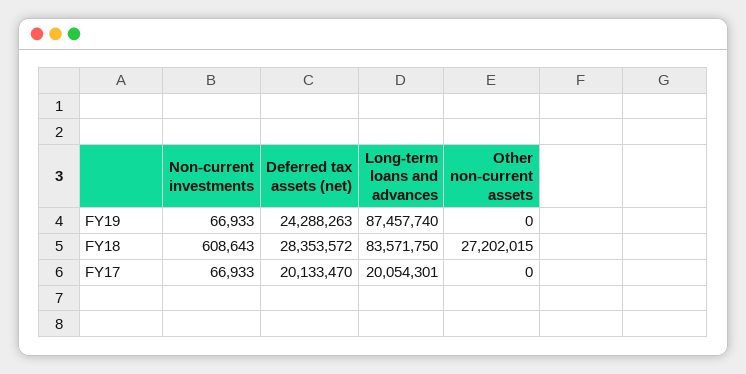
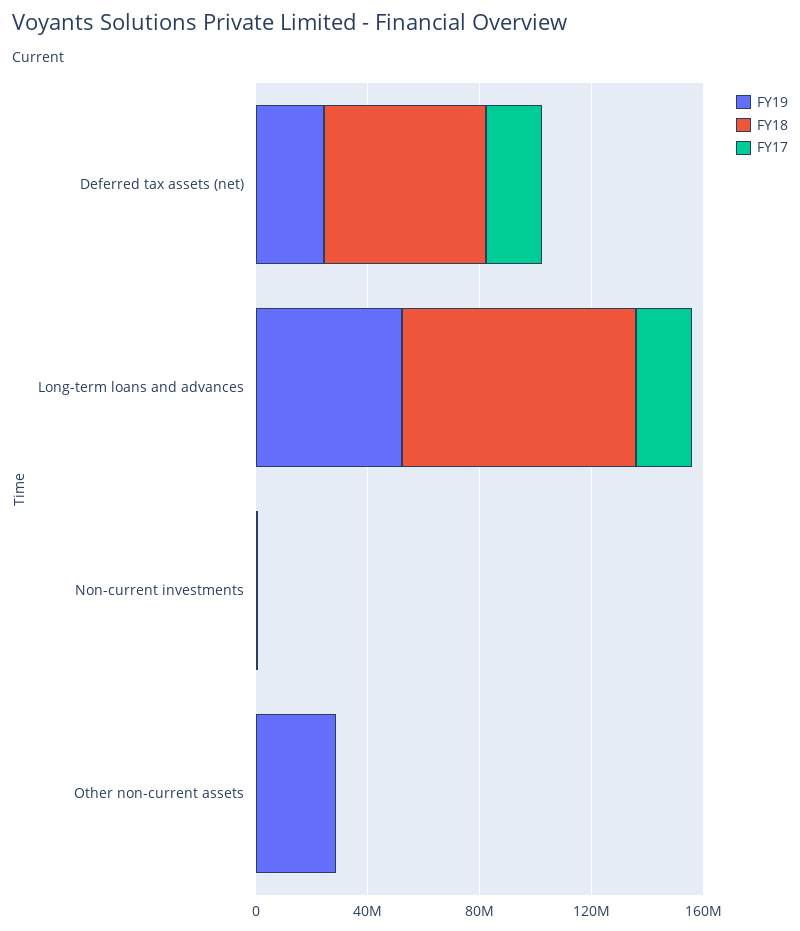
FY19, Long-term loans and advances: 87457740 -> 50000000
FY19, Other non-current assets: 0 -> 30000000
FY18, Deferred tax assets (net): 28353572 -> 60000000
FY18, Other non-current assets: 27202015 -> 0

